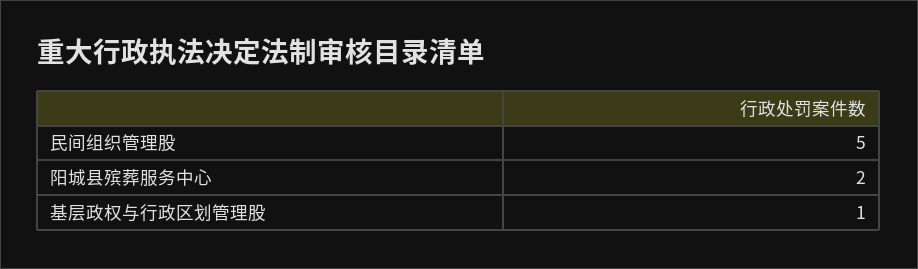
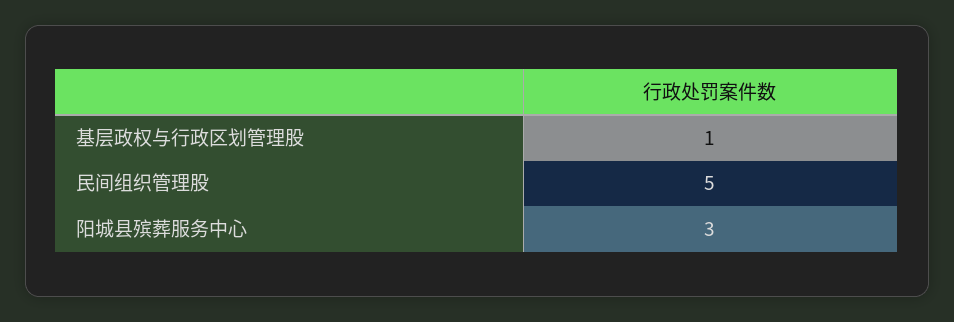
阳城县殡葬服务中心: 2 -> 3

